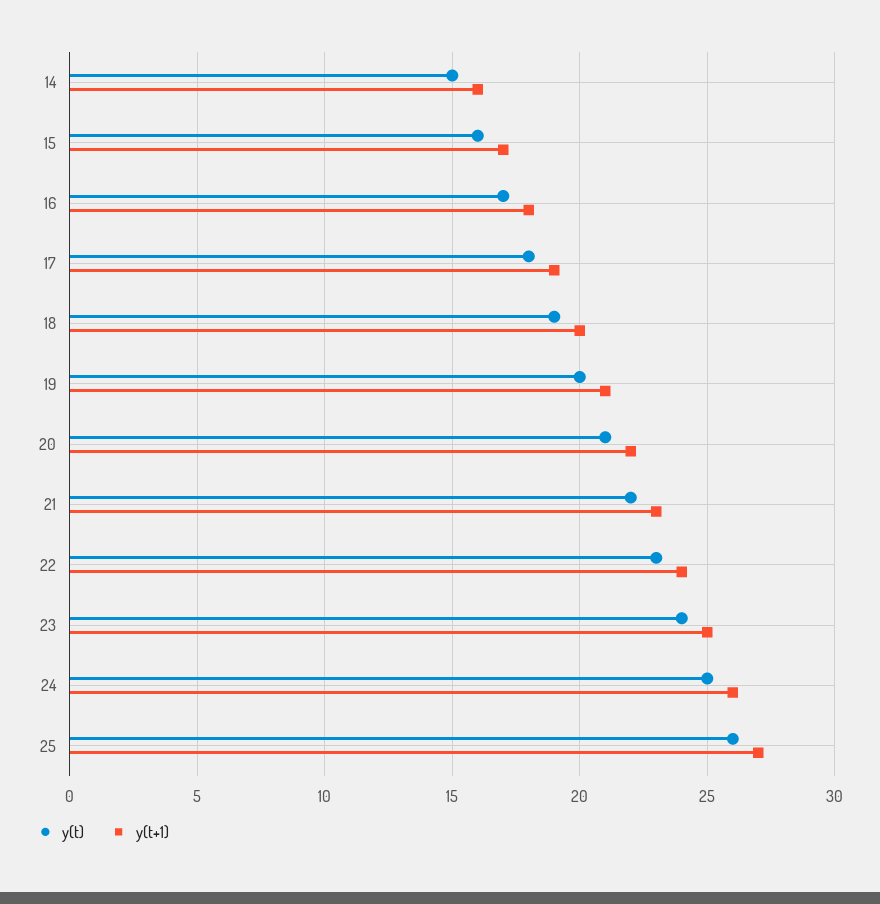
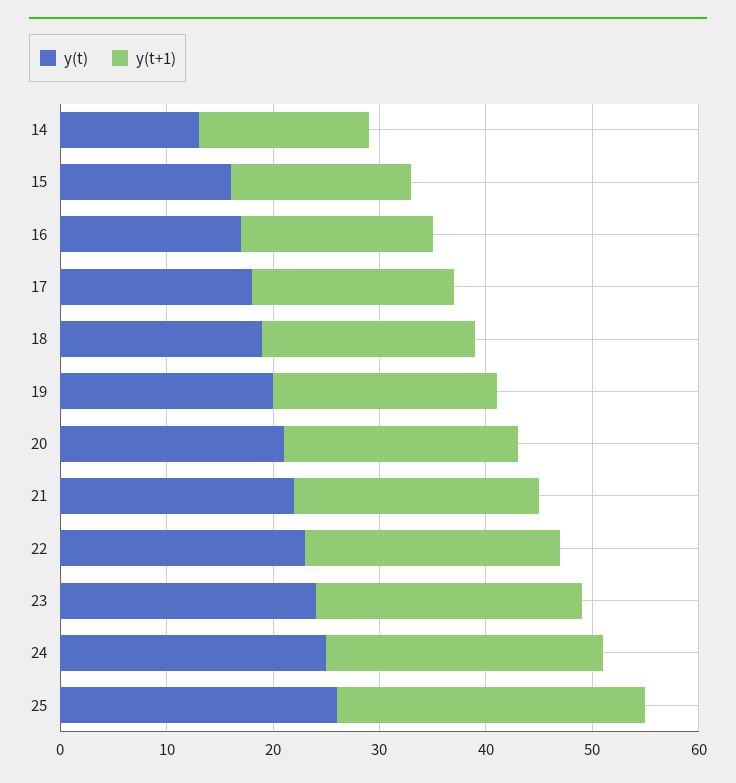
y(t), 14: 15 -> 13
y(t+1), 25: 27 -> 29

